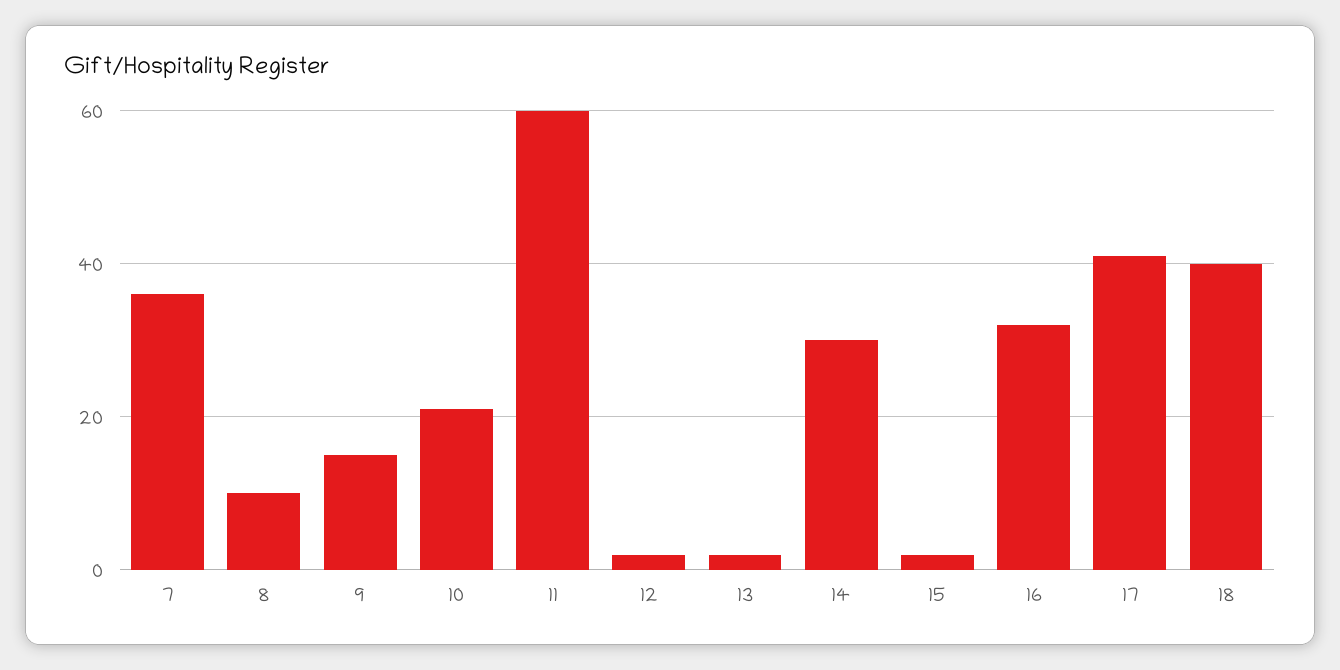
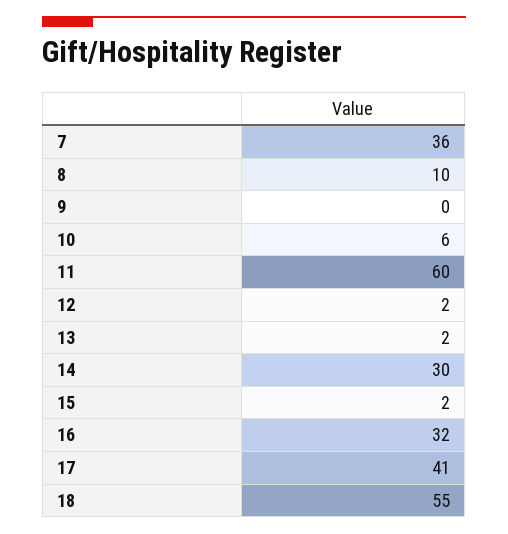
9: 15 -> 0
10: 20 -> 6
18: 40 -> 55

